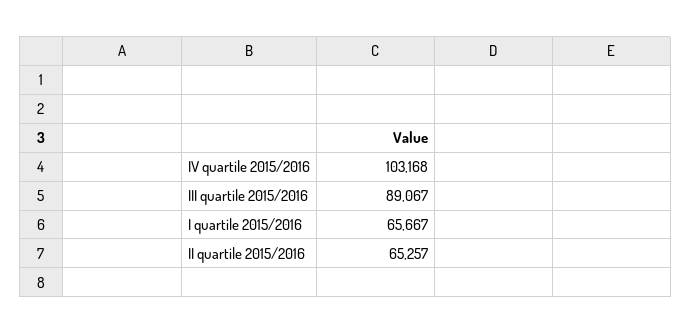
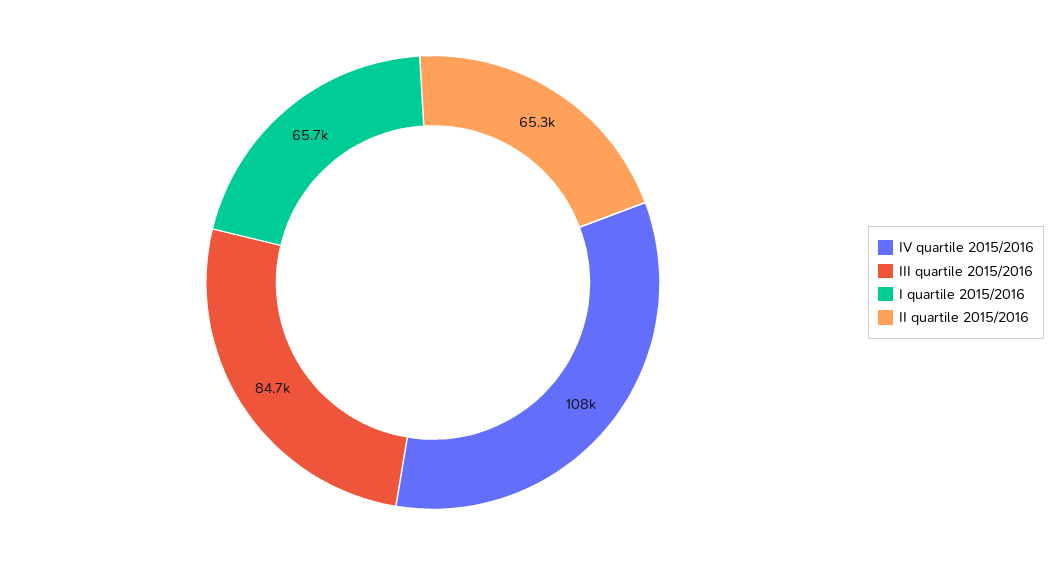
IV quartile 2015/2016: 103168 -> 108000
III quartile 2015/2016: 89067 -> 84700

